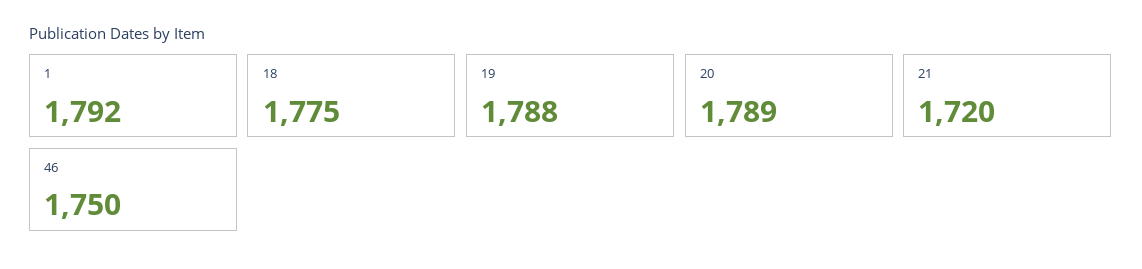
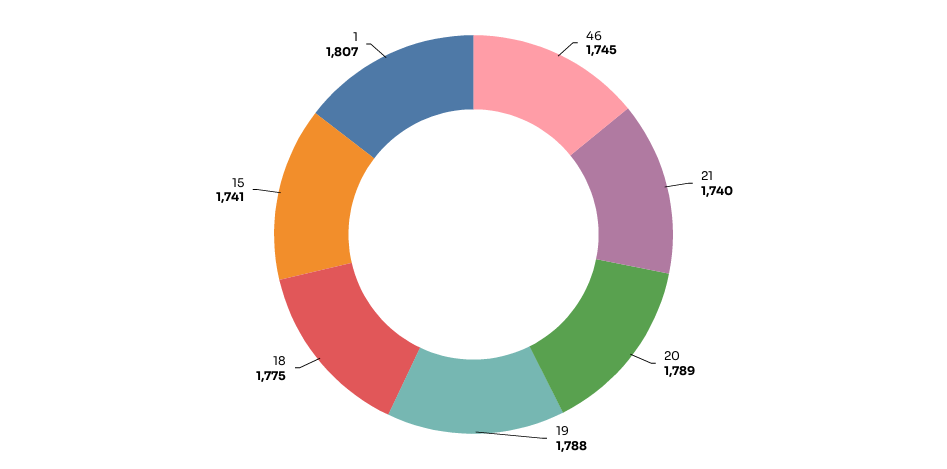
1: 1792 -> 1807
21: 1720 -> 1740
46: 1750 -> 1745
15: none -> 1741

